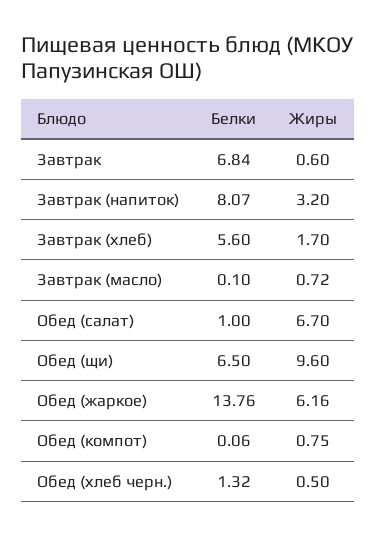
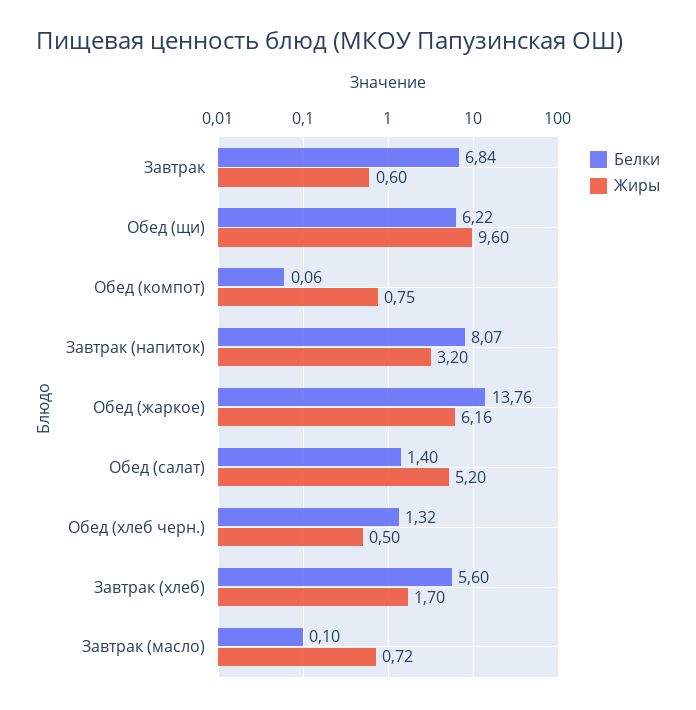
Белки, Обед (салат): 1 -> 1.4
Жиры, Обед (салат): 6.7 -> 5.2
Белки, Обед (щи): 6.5 -> 6.22

